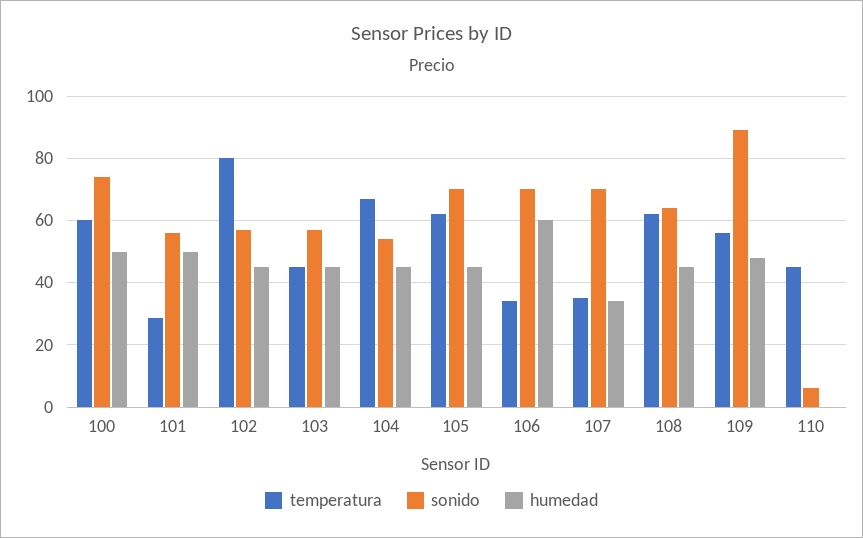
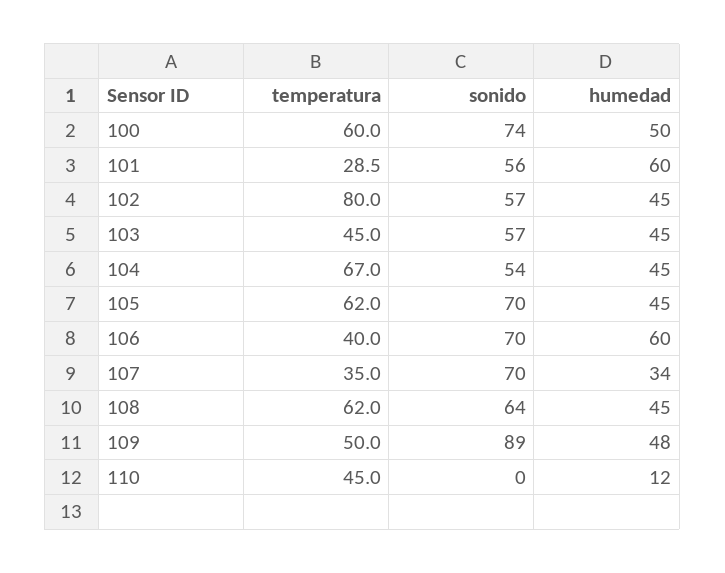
humedad, 101: 50 -> 60
temperatura, 106: 34 -> 40
temperatura, 109: 56 -> 50
sonido, 110: 6 -> 0
humedad, 110: 0 -> 12

